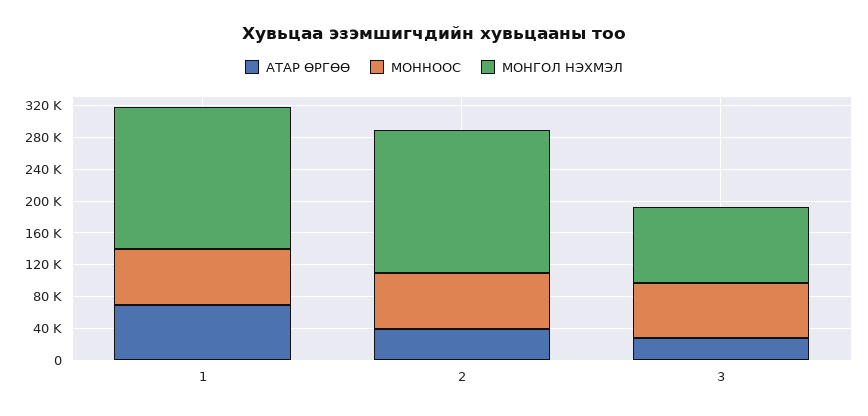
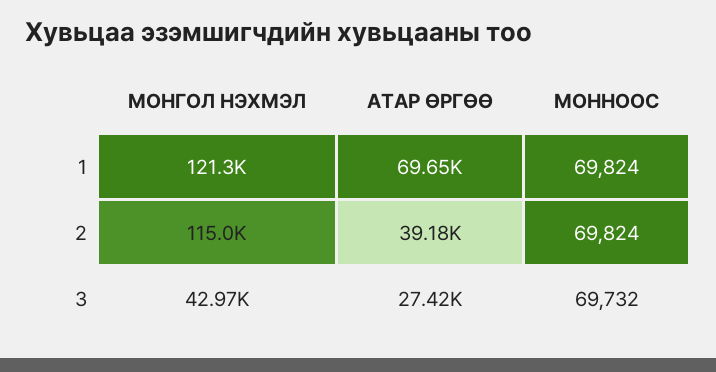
МОНГОЛ НЭХМЭЛ, 1: 180000 -> 121300
МОНГОЛ НЭХМЭЛ, 2: 180000 -> 115000
МОНГОЛ НЭХМЭЛ, 3: 100000 -> 42970

